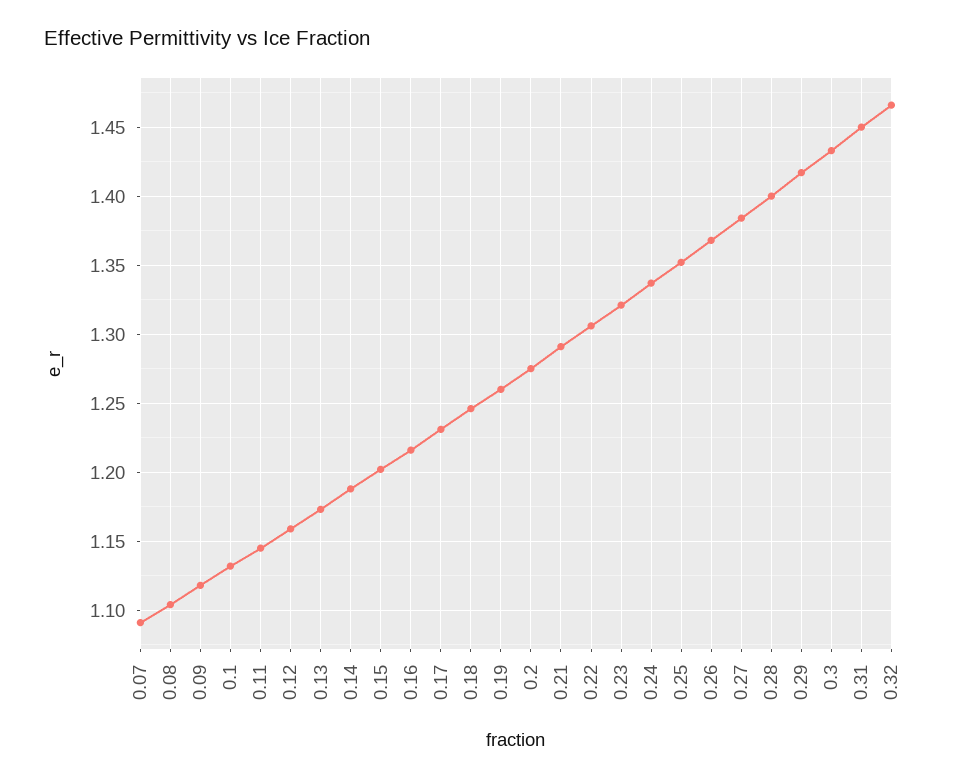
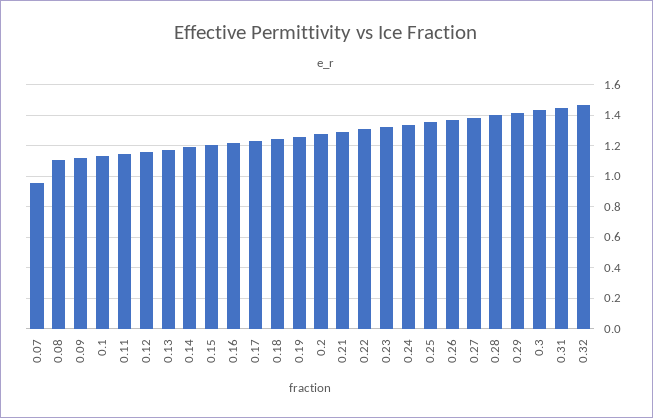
0.07: 1.09 -> 0.95

